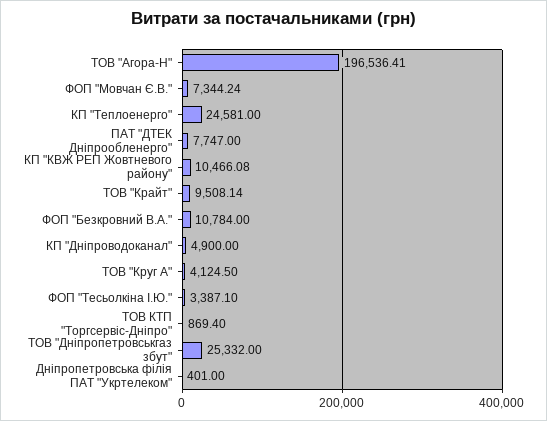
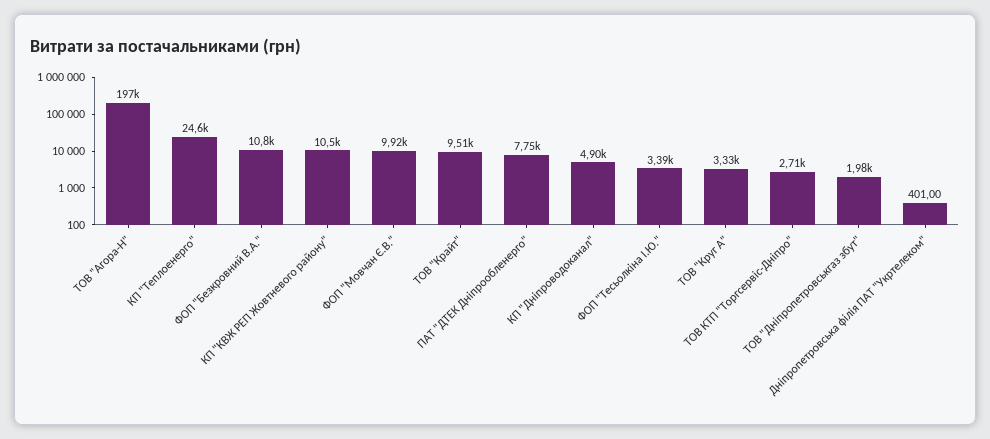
ФОП "Мовчан Є.В.": 7344.24 -> 9920
ТОВ "Круг А": 4124.5 -> 3330
ТОВ КТП "Торгсервіс-Дніпро": 869.4 -> 2710
ТОВ "Дніпропетровськгаз збут": 25332 -> 1980

